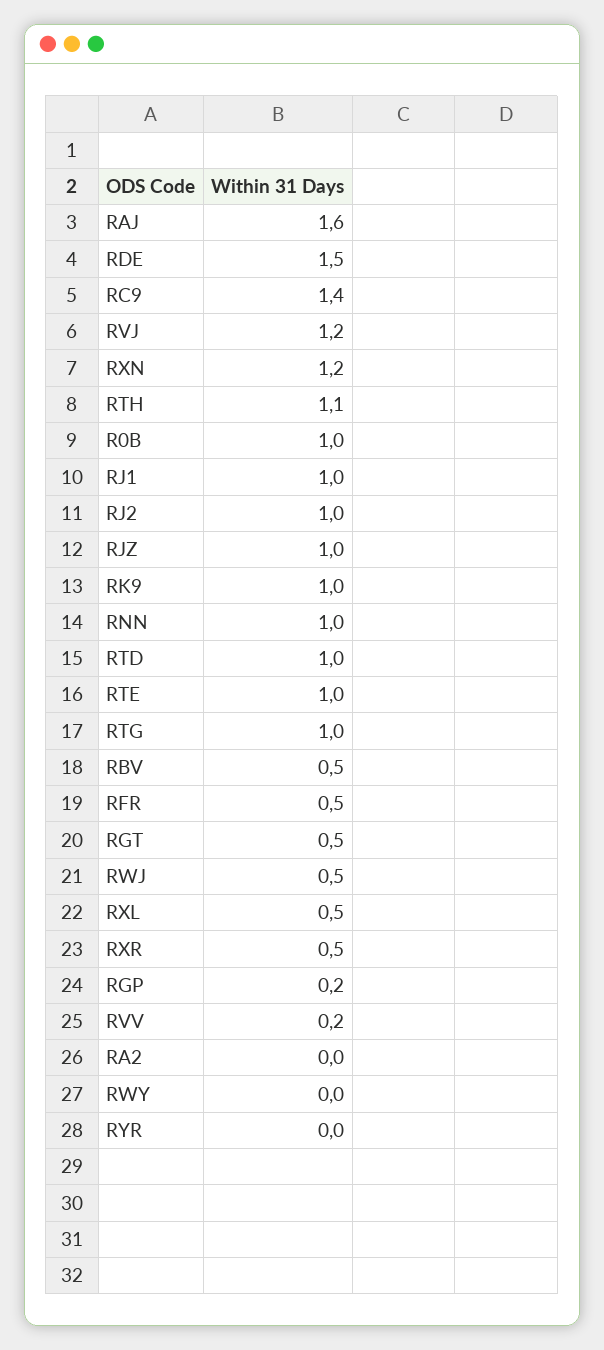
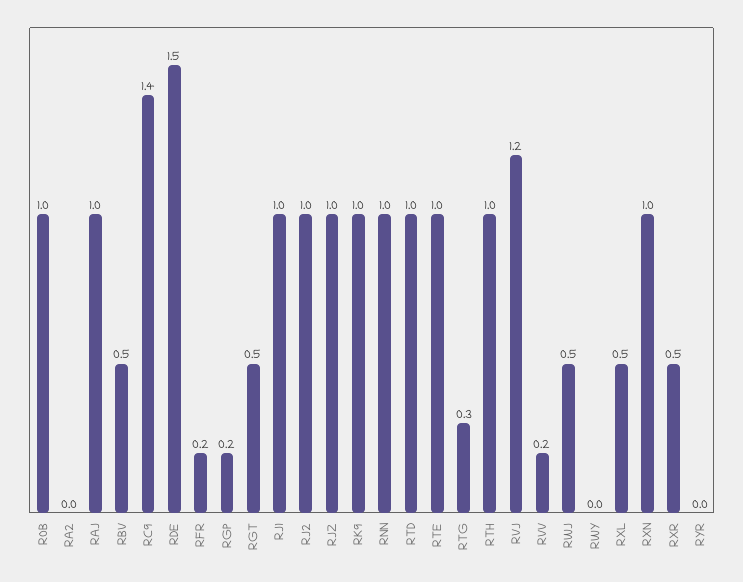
RAJ: 1.6 -> 1
RXN: 1.2 -> 1
RTH: 1.1 -> 1
RTG: 1 -> 0.3
RFR: 0.5 -> 0.2

